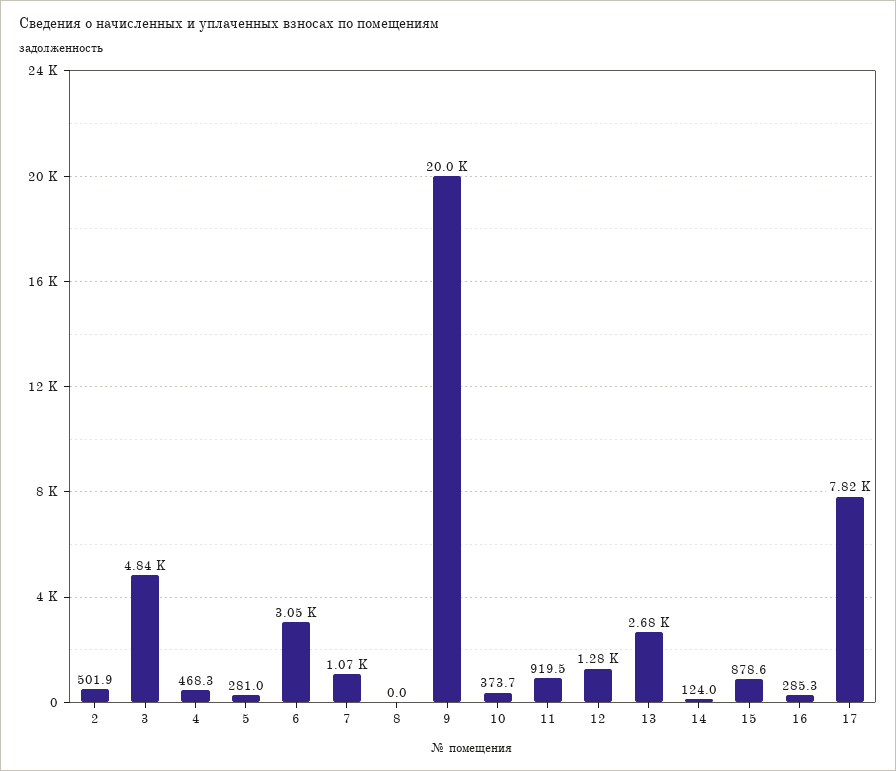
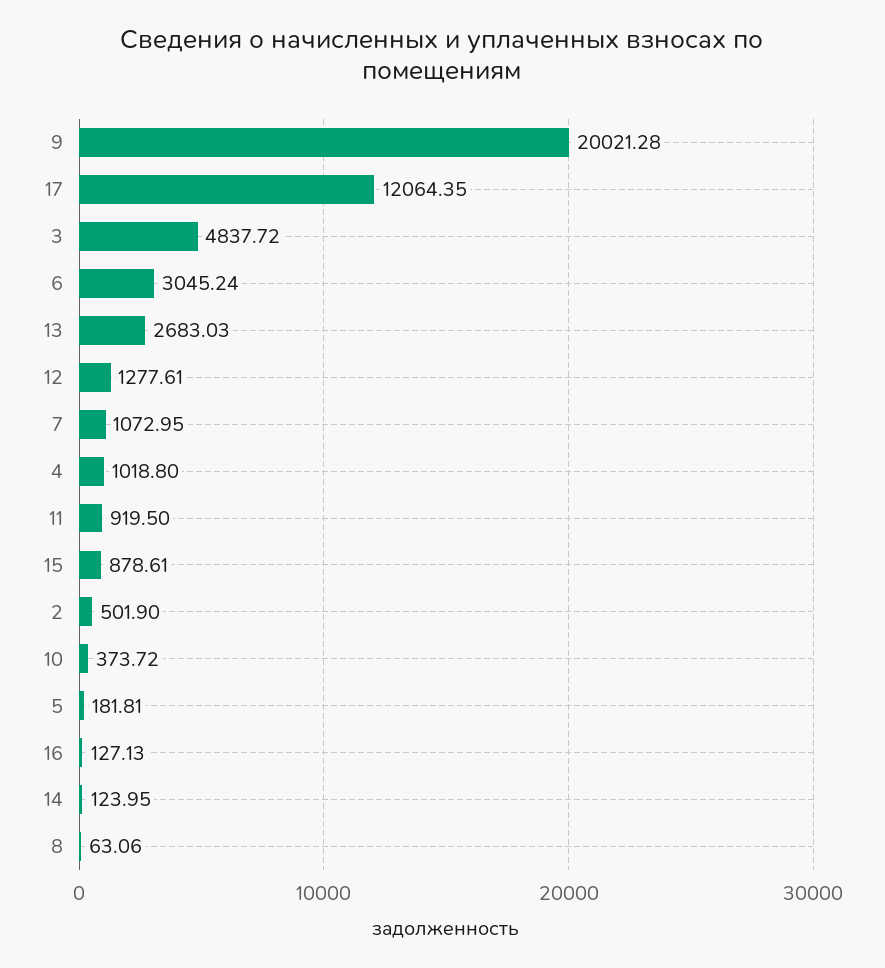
4: 468.3 -> 1018.8
5: 281 -> 181.81
8: 0 -> 63.06
16: 285.3 -> 127.13
17: 7820 -> 12064.35

